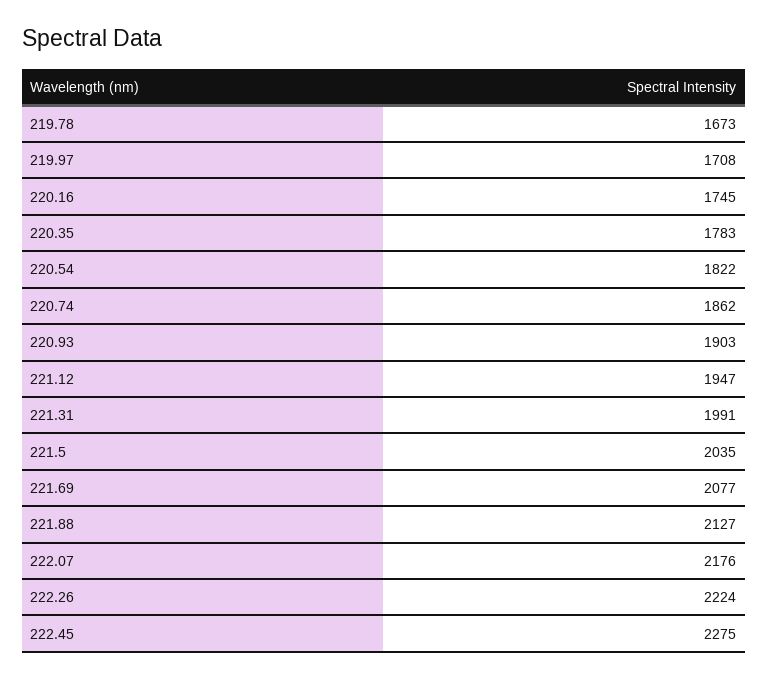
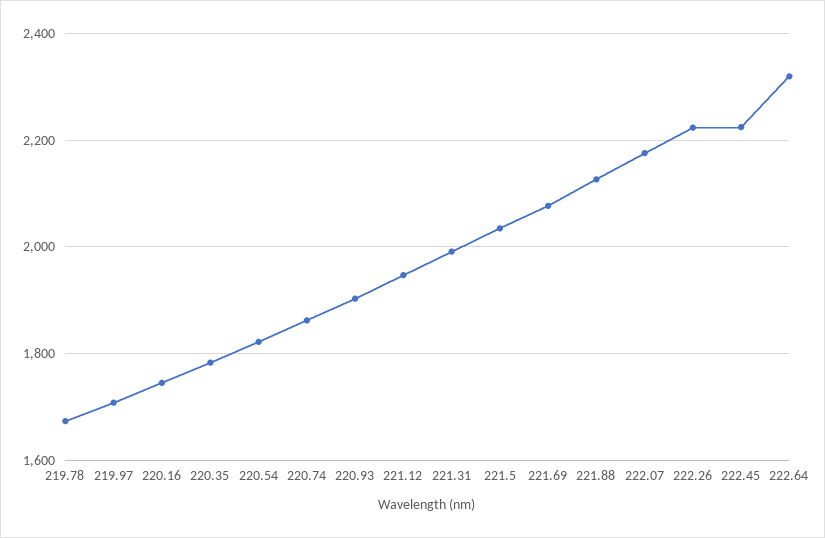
222.45: 2275 -> 2220
222.64: none -> 2320

